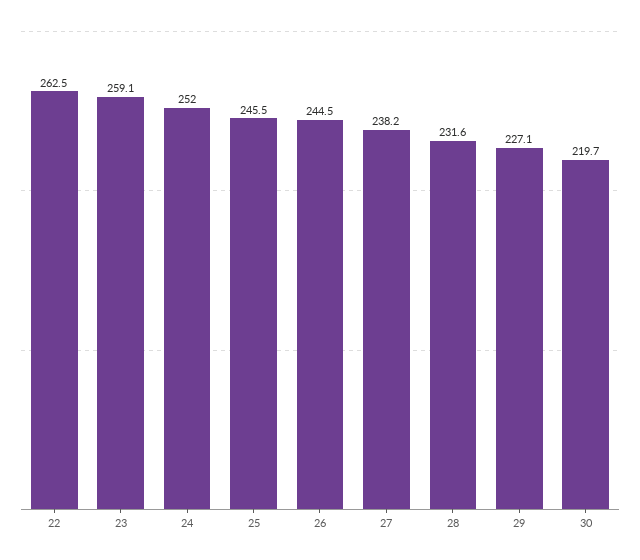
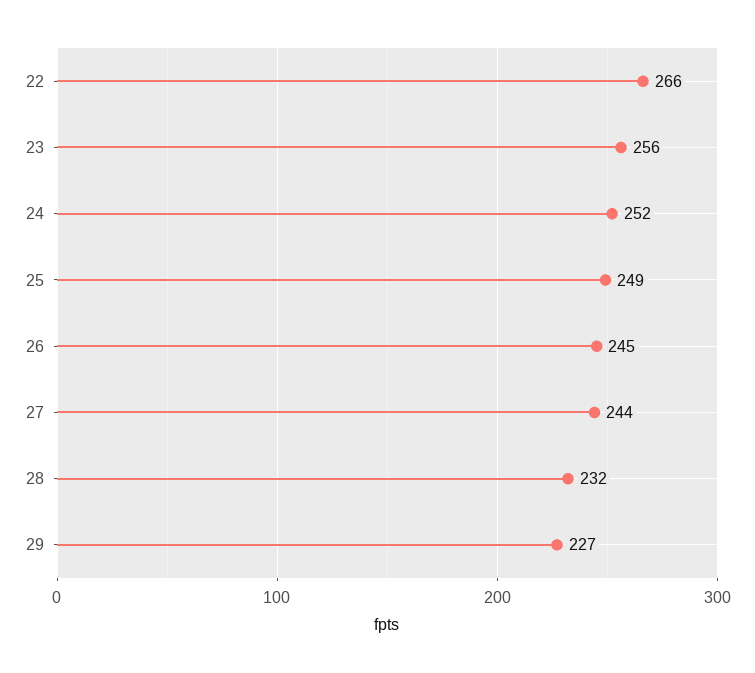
22: 262.5 -> 266
23: 259.1 -> 256
25: 245.5 -> 249
27: 238.2 -> 244
30: 219.7 -> none

